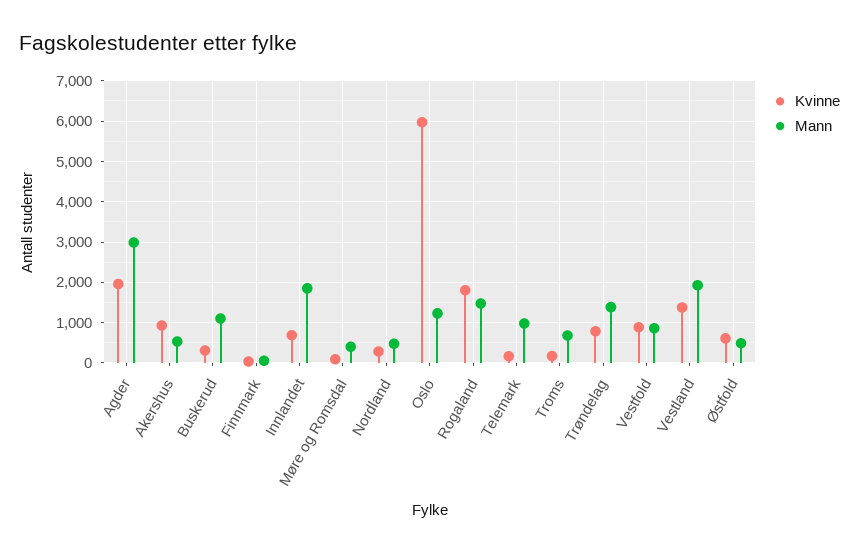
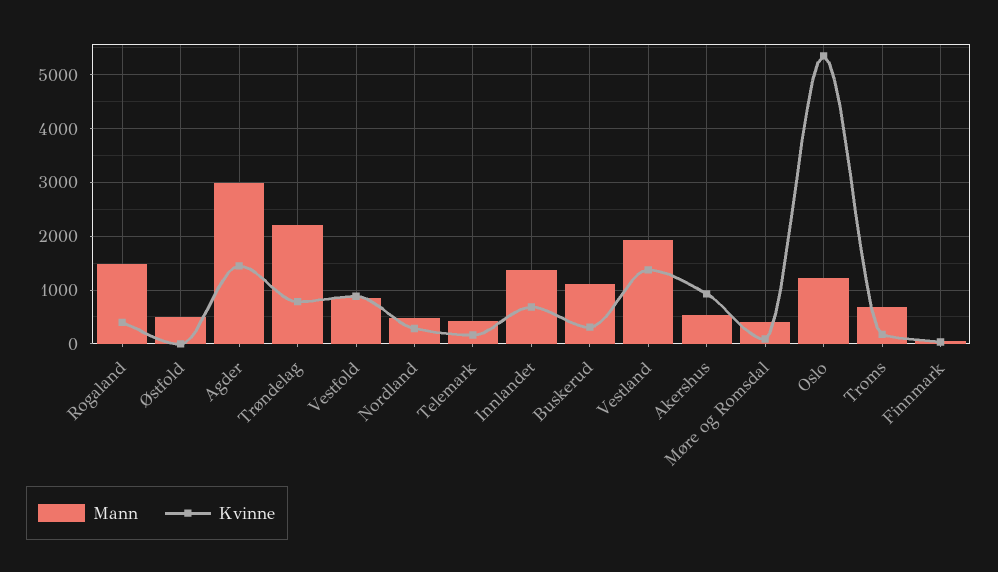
Kvinne, Agder: 2000 -> 1400
Mann, Innlandet: 1800 -> 1400
Kvinne, Oslo: 6000 -> 5400
Kvinne, Rogaland: 1800 -> 400
Mann, Telemark: 1000 -> 400
Mann, Trøndelag: 1400 -> 2200
Kvinne, Østfold: 600 -> 0

